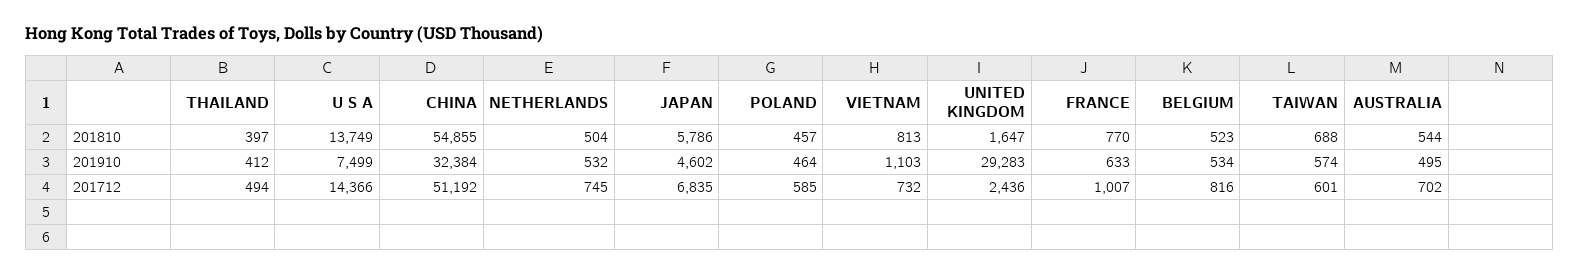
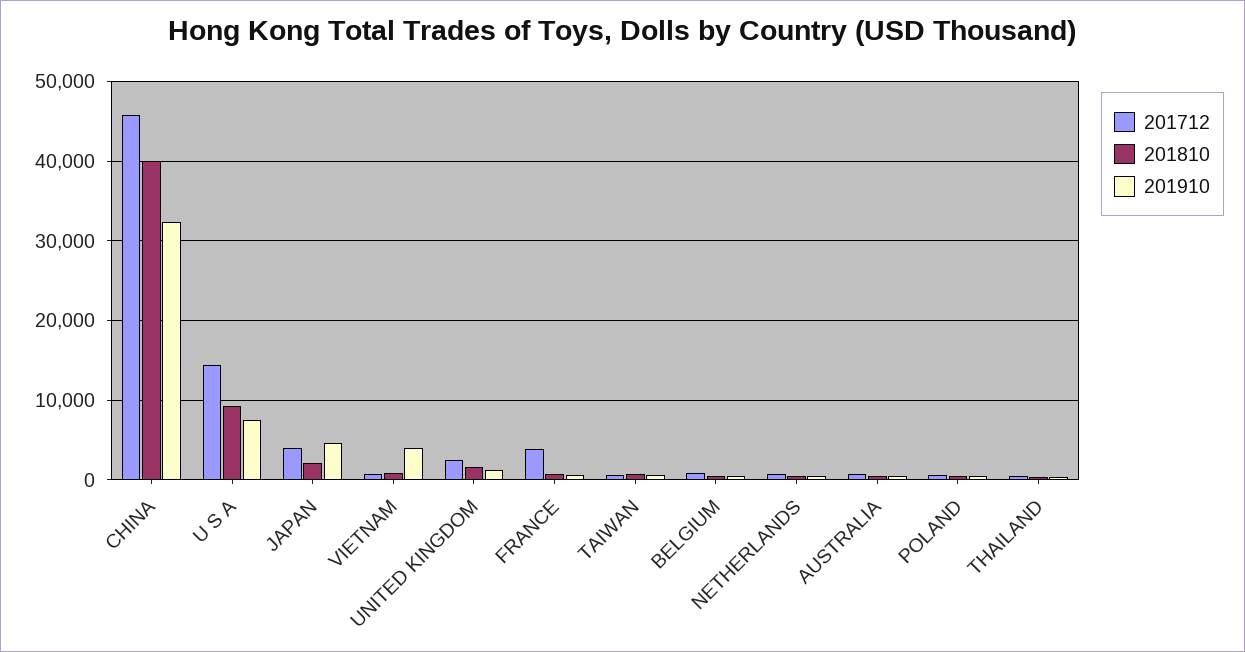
201810, U S A: 13749 -> 9000
201810, CHINA: 54855 -> 40000
201810, JAPAN: 5786 -> 2000
201910, VIETNAM: 1103 -> 4000
201910, UNITED KINGDOM: 29283 -> 1000
201712, CHINA: 51192 -> 46000
201712, JAPAN: 6835 -> 4000
201712, FRANCE: 1007 -> 4000

